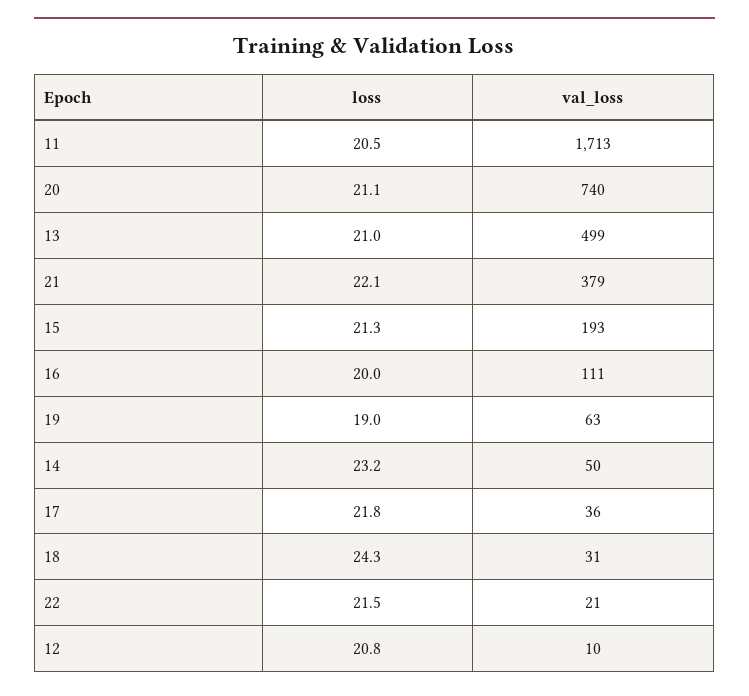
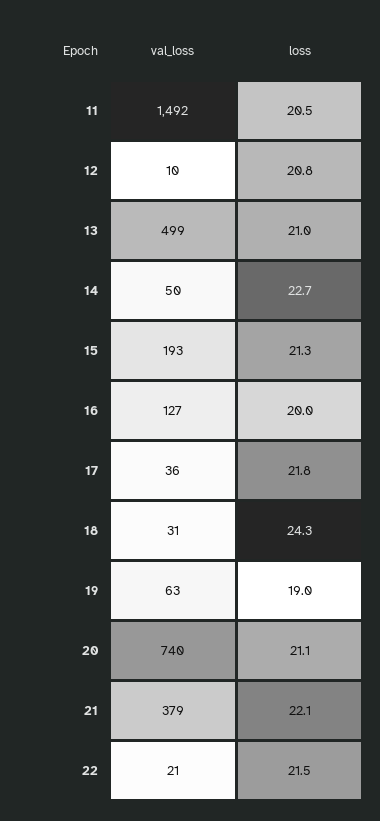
val_loss, 11: 1713 -> 1492
val_loss, 16: 111 -> 127
loss, 14: 23.2 -> 22.7

